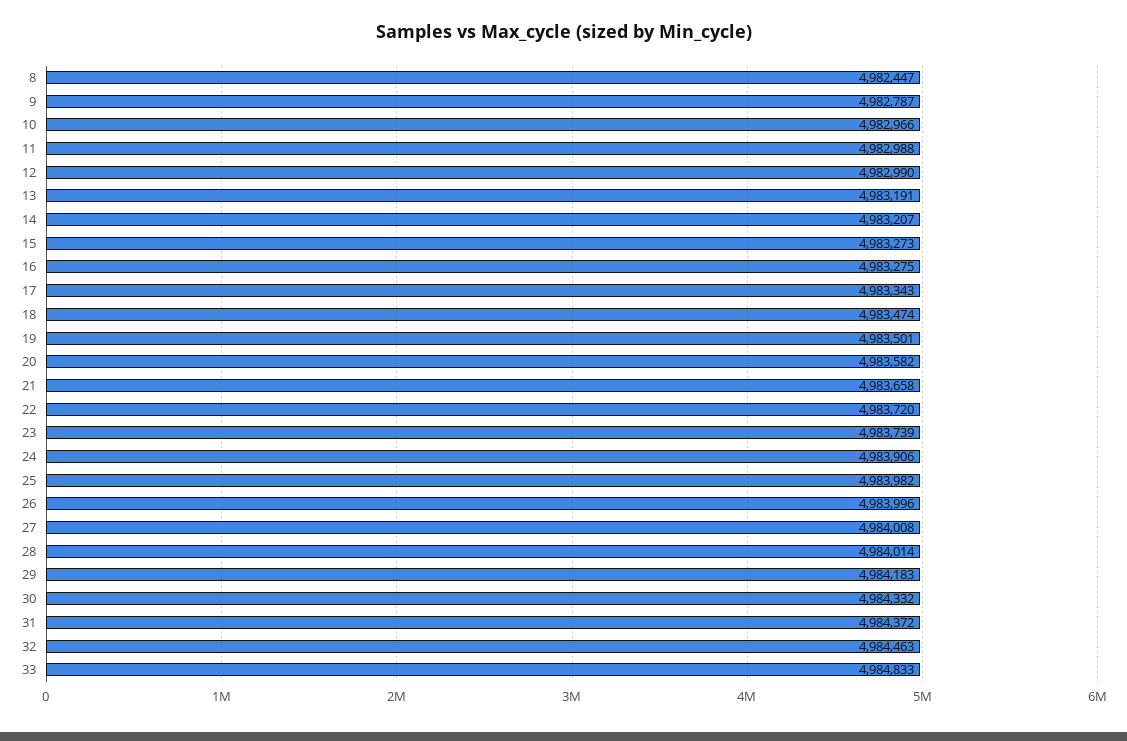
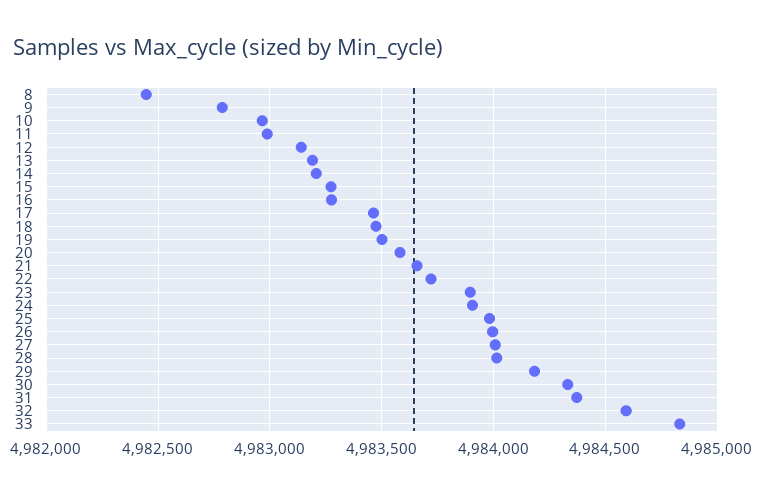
12: 4982990 -> 4983150
17: 4983343 -> 4983450
23: 4983739 -> 4983900
32: 4984463 -> 4984600

